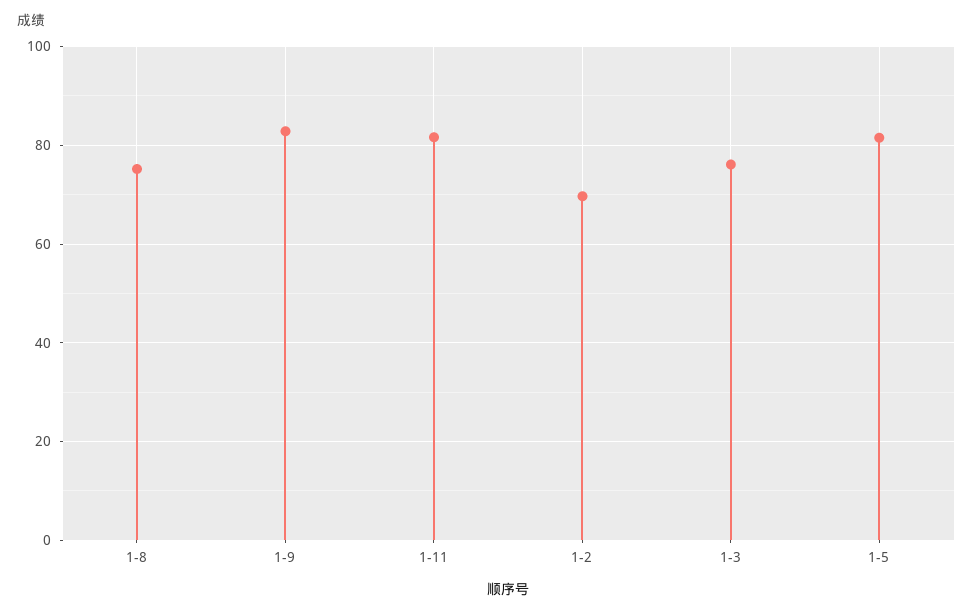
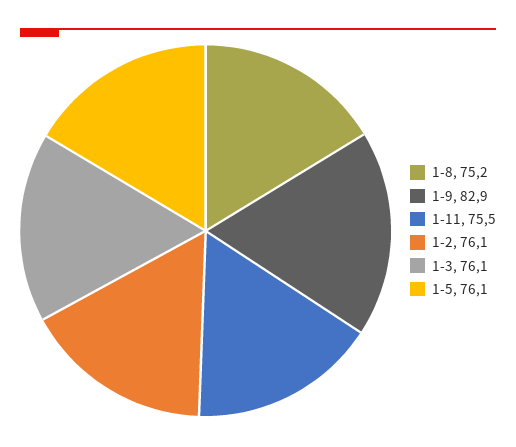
1-11: 82 -> 75.5
1-2: 70 -> 76.1
1-5: 82 -> 76.1

